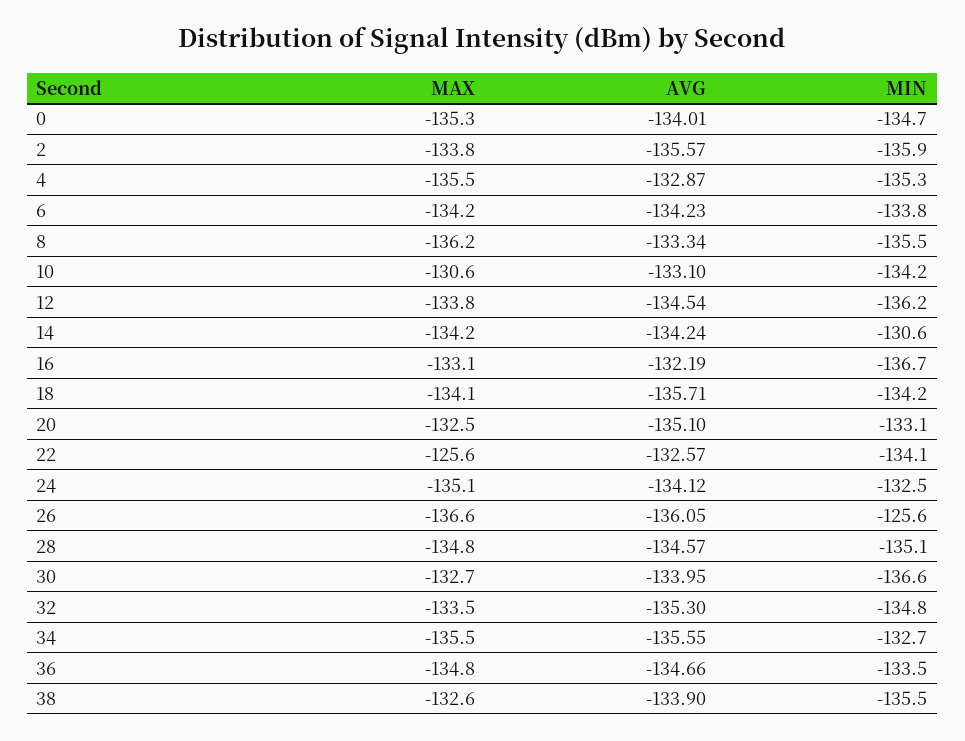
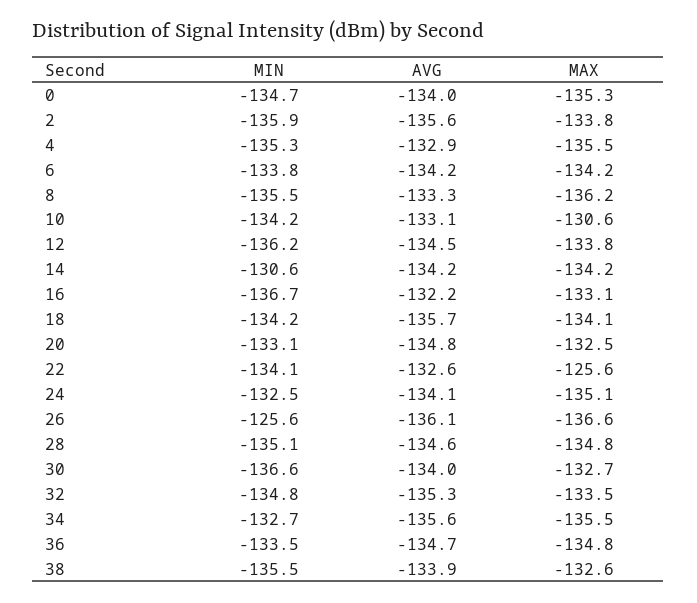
AVG, 20: -135.1 -> -134.8

